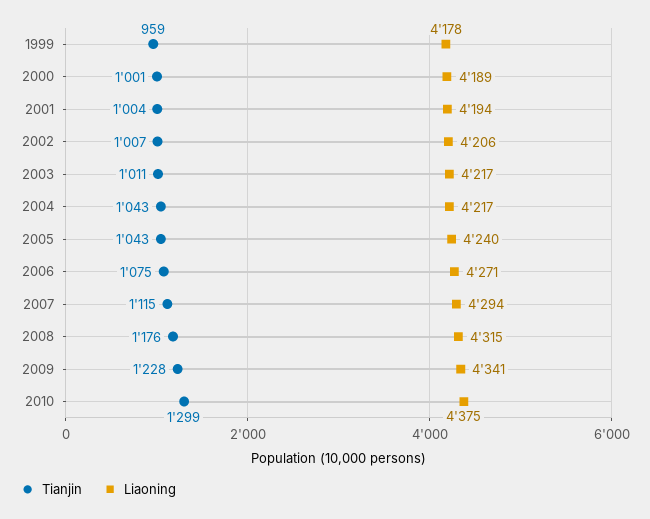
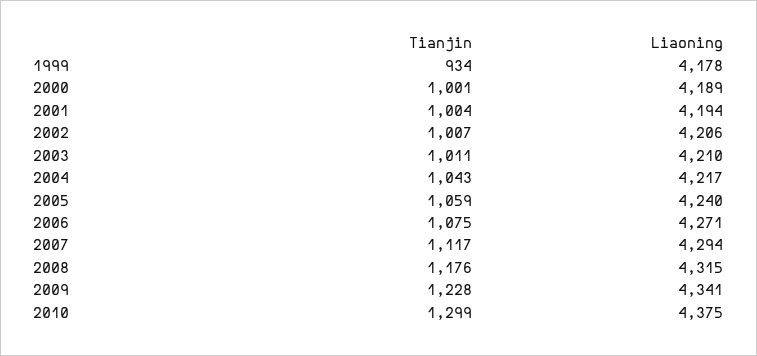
Tianjin, 1999: 959 -> 934
Liaoning, 2003: 4217 -> 4210
Tianjin, 2005: 1043 -> 1059
Tianjin, 2007: 1115 -> 1117

